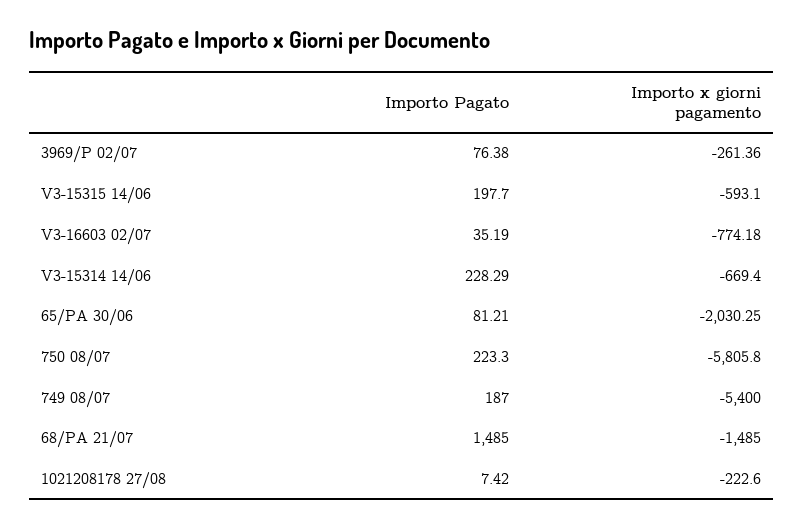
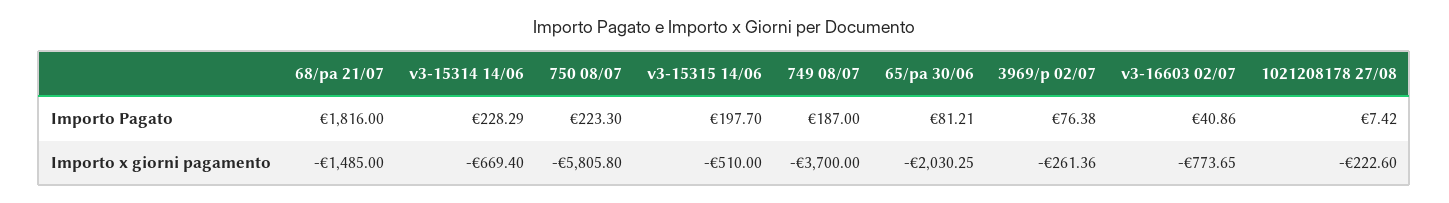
Importo x giorni pagamento, V3-15315 14/06: -593.1 -> -510
Importo Pagato, V3-16603 02/07: 35.19 -> 40.86
Importo x giorni pagamento, V3-16603 02/07: -774.18 -> -773.65
Importo x giorni pagamento, 749 08/07: -5400 -> -3700
Importo Pagato, 68/PA 21/07: 1485 -> 1816

